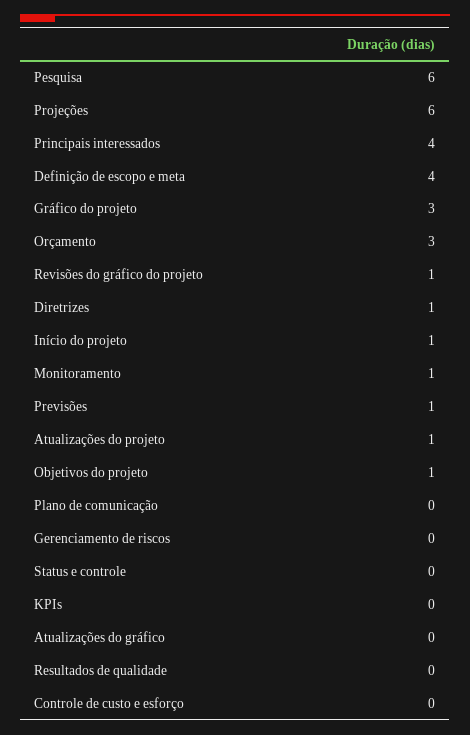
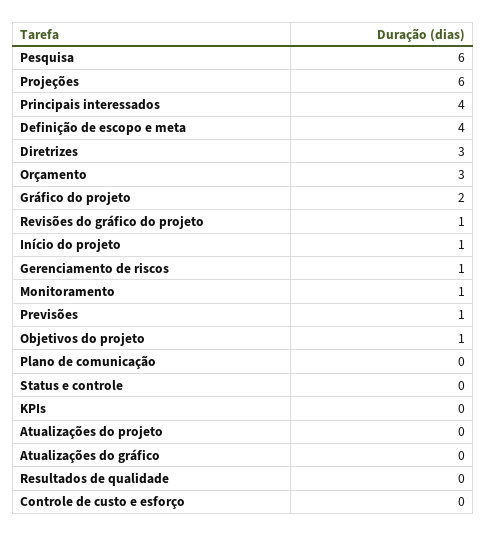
Gráfico do projeto: 3 -> 2
Diretrizes: 1 -> 3
Atualizações do projeto: 1 -> 0
Gerenciamento de riscos: 0 -> 1

